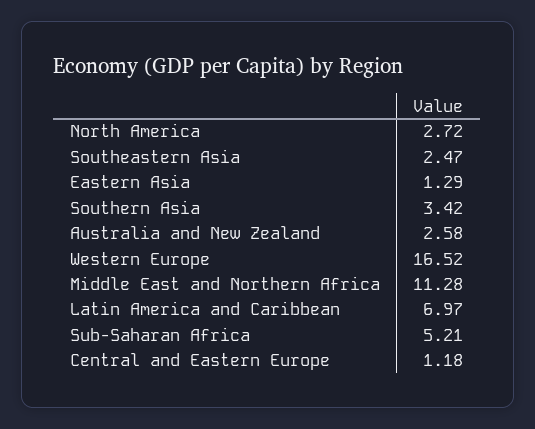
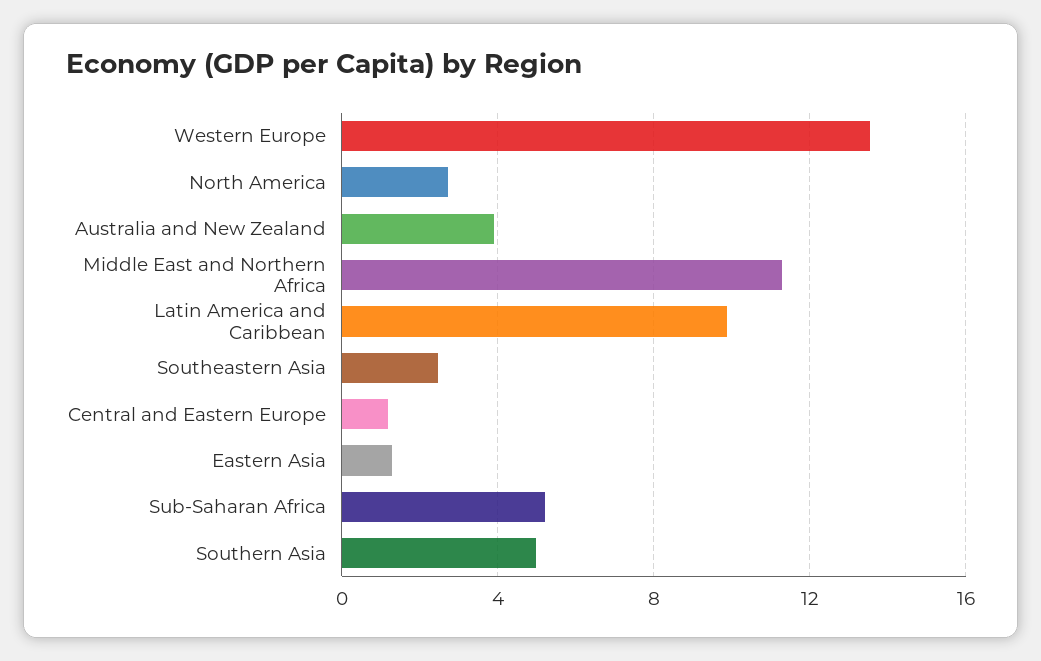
Southern Asia: 3.42 -> 5
Australia and New Zealand: 2.58 -> 4
Western Europe: 16.52 -> 13.5
Latin America and Caribbean: 6.97 -> 10

